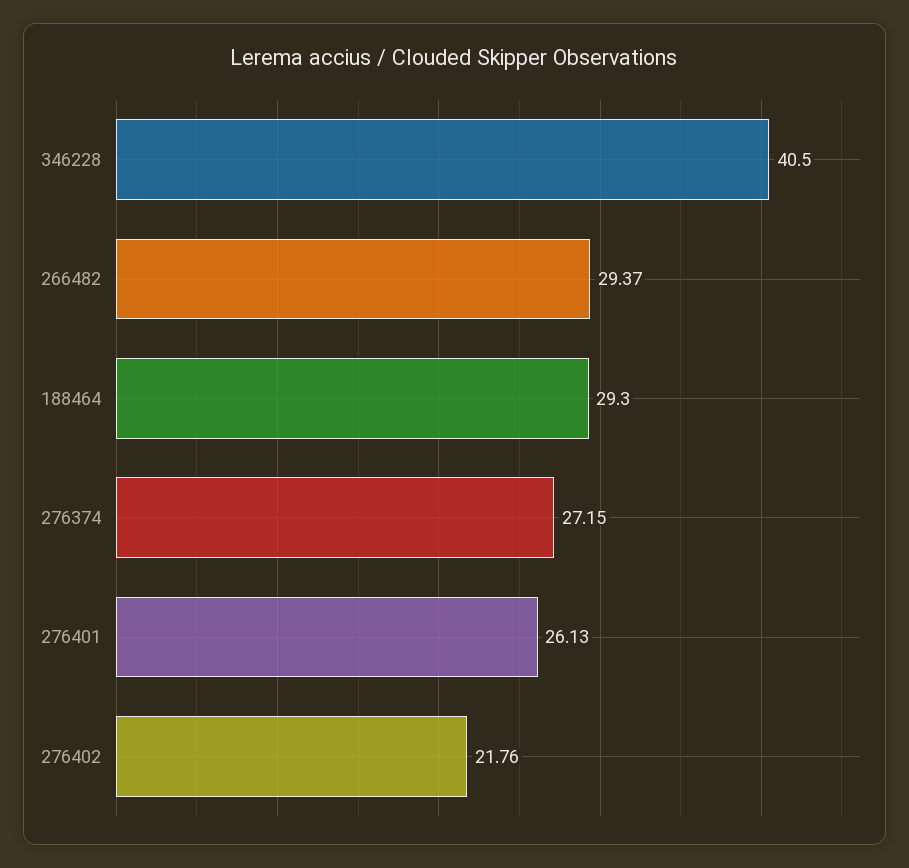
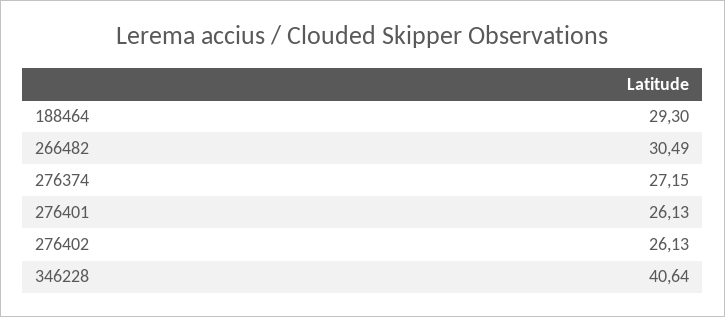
346228: 40.5 -> 40.64
266482: 29.37 -> 30.49
276402: 21.76 -> 26.13

